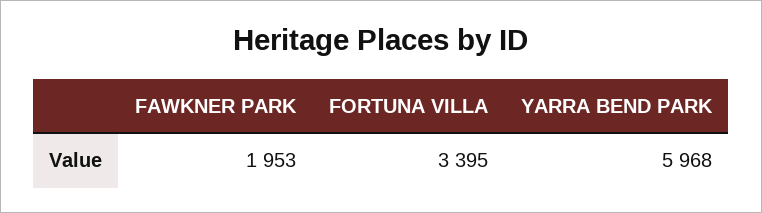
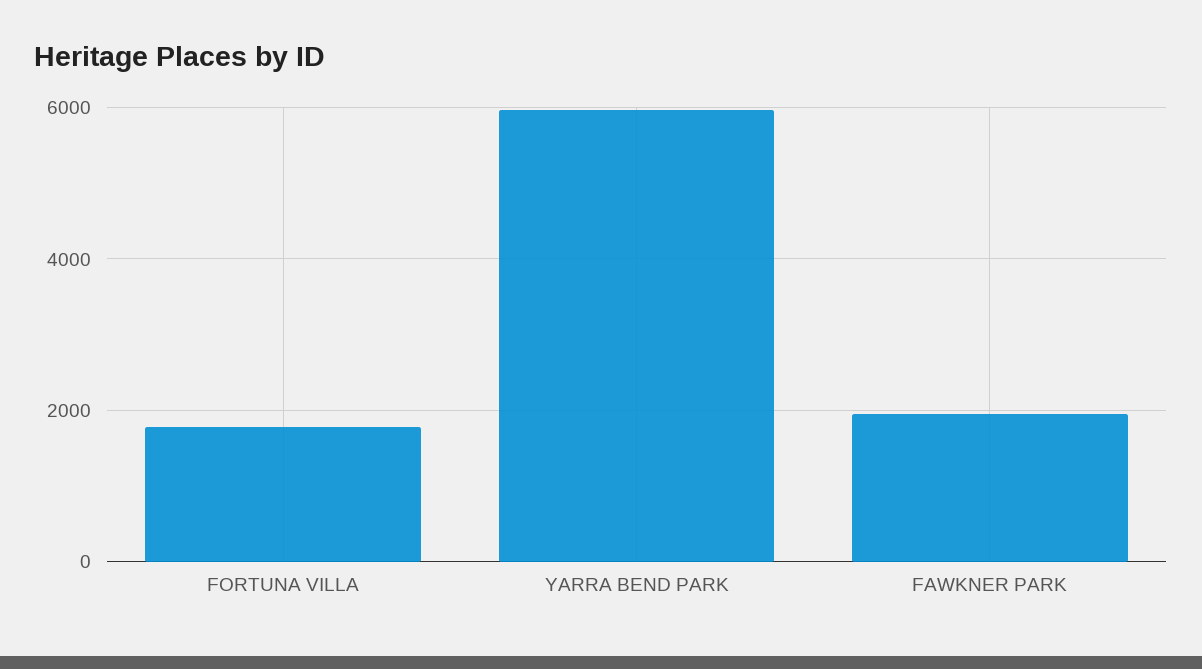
FORTUNA VILLA: 3395 -> 1800

